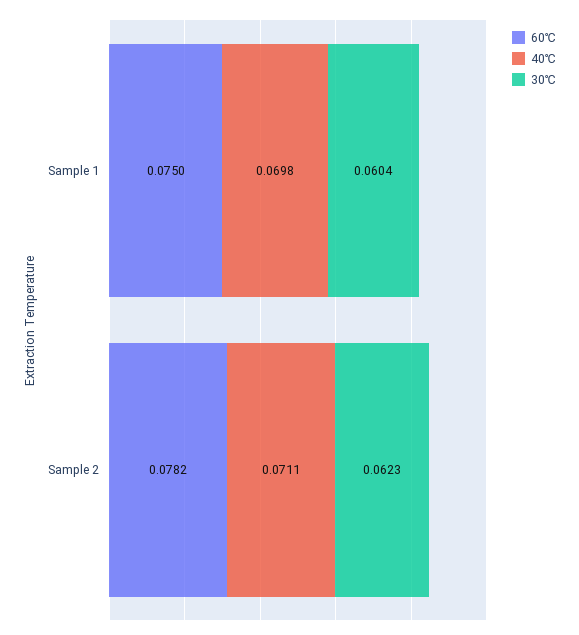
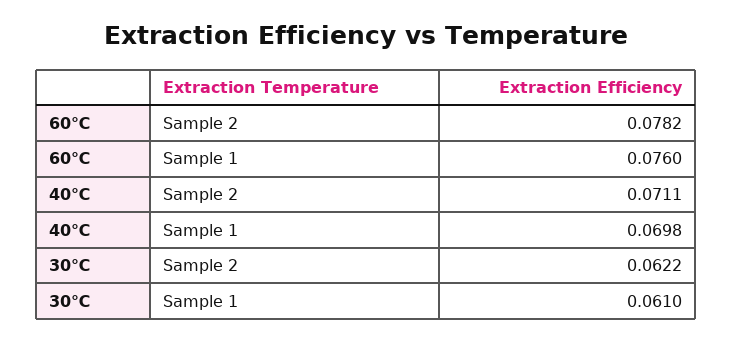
60℃, Sample 1: 0.075 -> 0.076
30℃, Sample 1: 0.0604 -> 0.061
30℃, Sample 2: 0.0623 -> 0.0622

